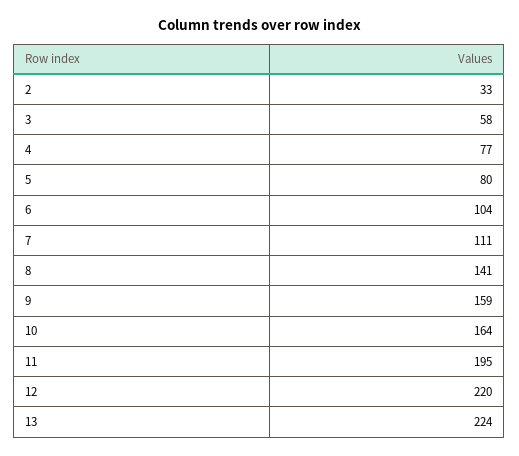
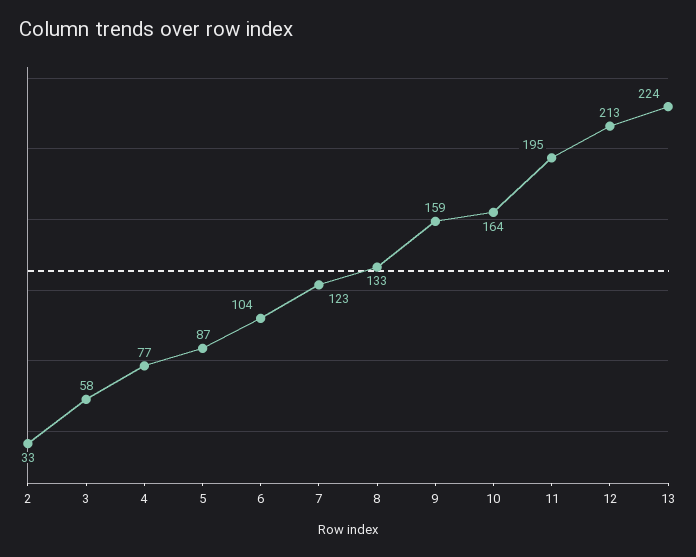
5: 80 -> 87
7: 111 -> 123
8: 141 -> 133
12: 220 -> 213

